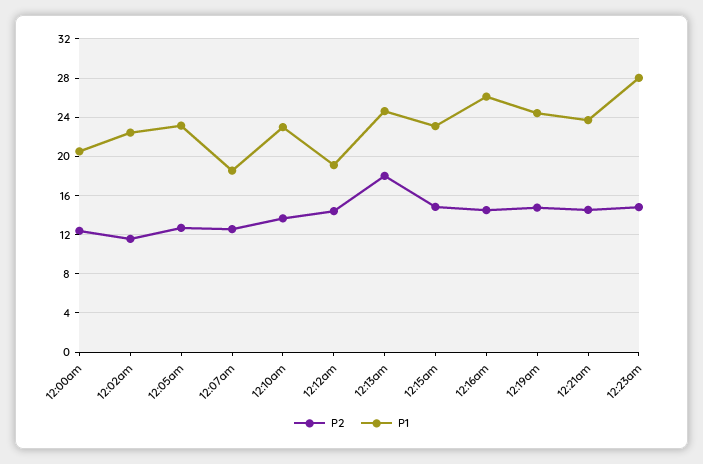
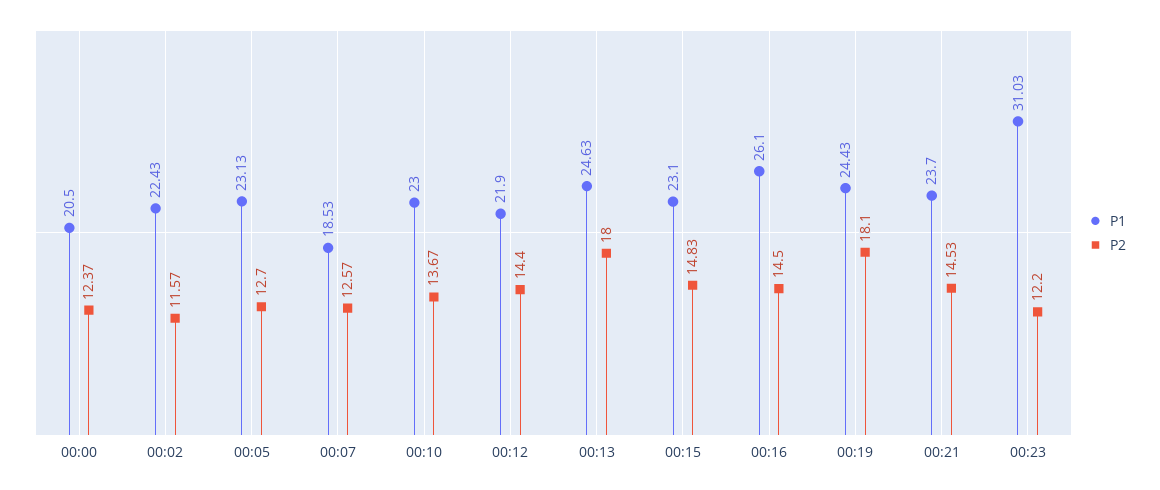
P1, 12:12am: 19 -> 21.9
P2, 12:19am: 15 -> 18.1
P2, 12:23am: 15 -> 12.2
P1, 12:23am: 28 -> 31.03

